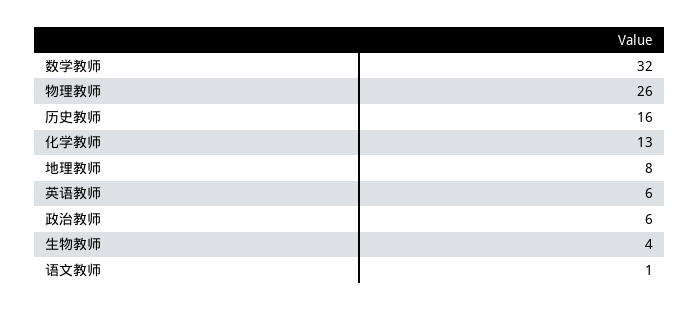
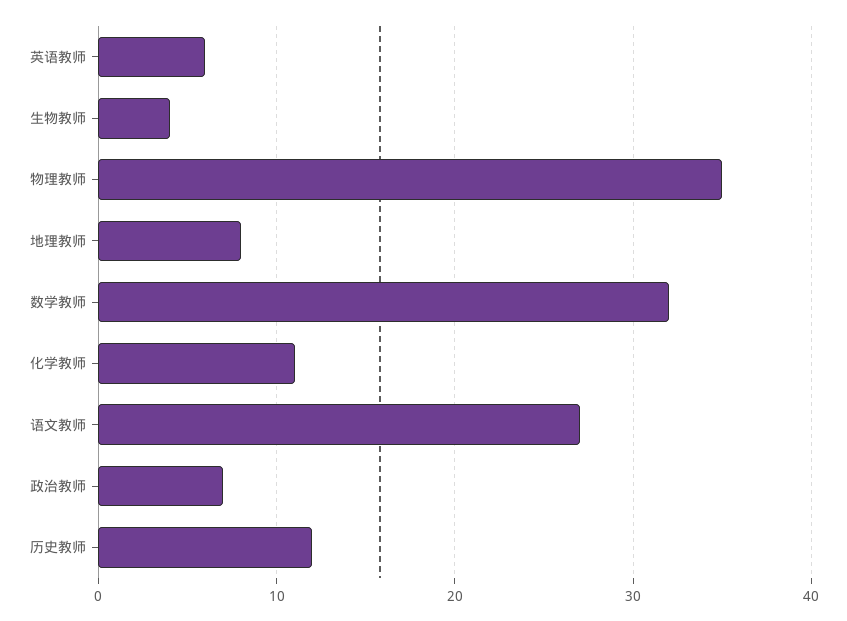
物理教师: 26 -> 35
历史教师: 16 -> 12
化学教师: 13 -> 11
政治教师: 6 -> 7
语文教师: 1 -> 27

